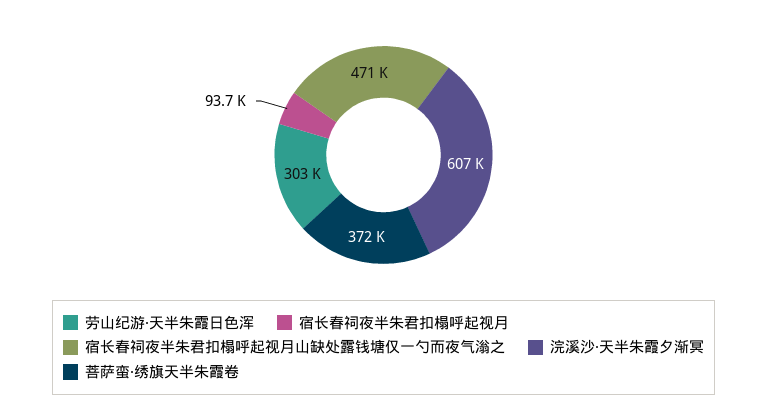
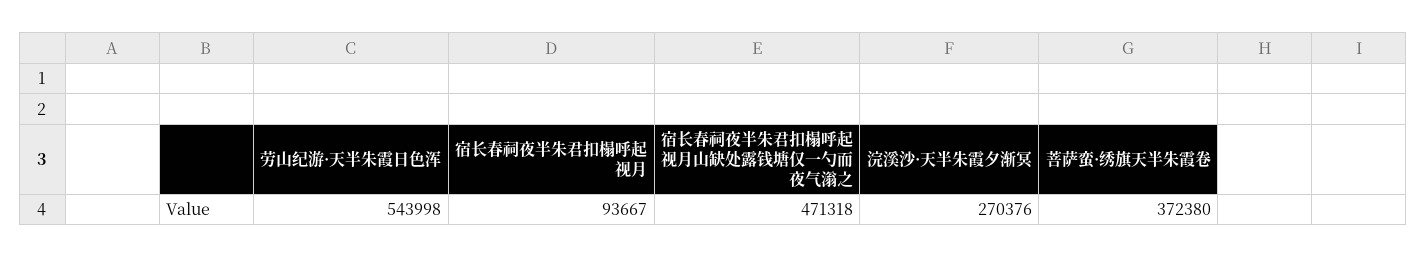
劳山纪游·天半朱霞日色浑: 303000 -> 543998
浣溪沙·天半朱霞夕渐冥: 607000 -> 270376

